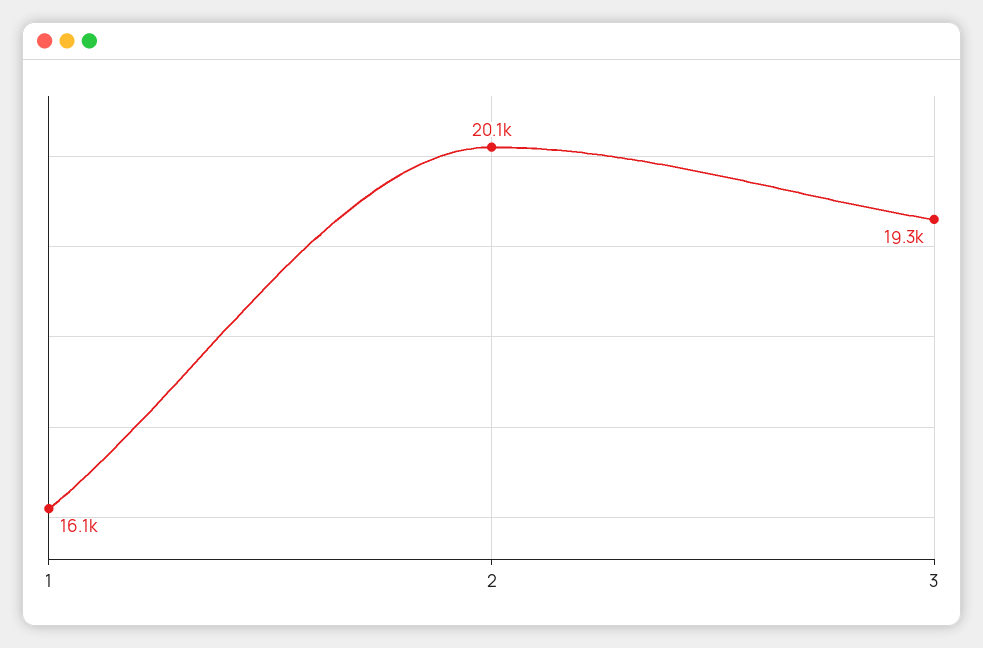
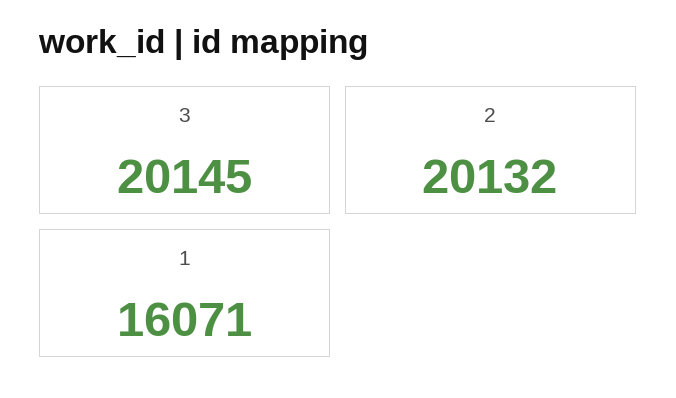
3: 19300 -> 20145

